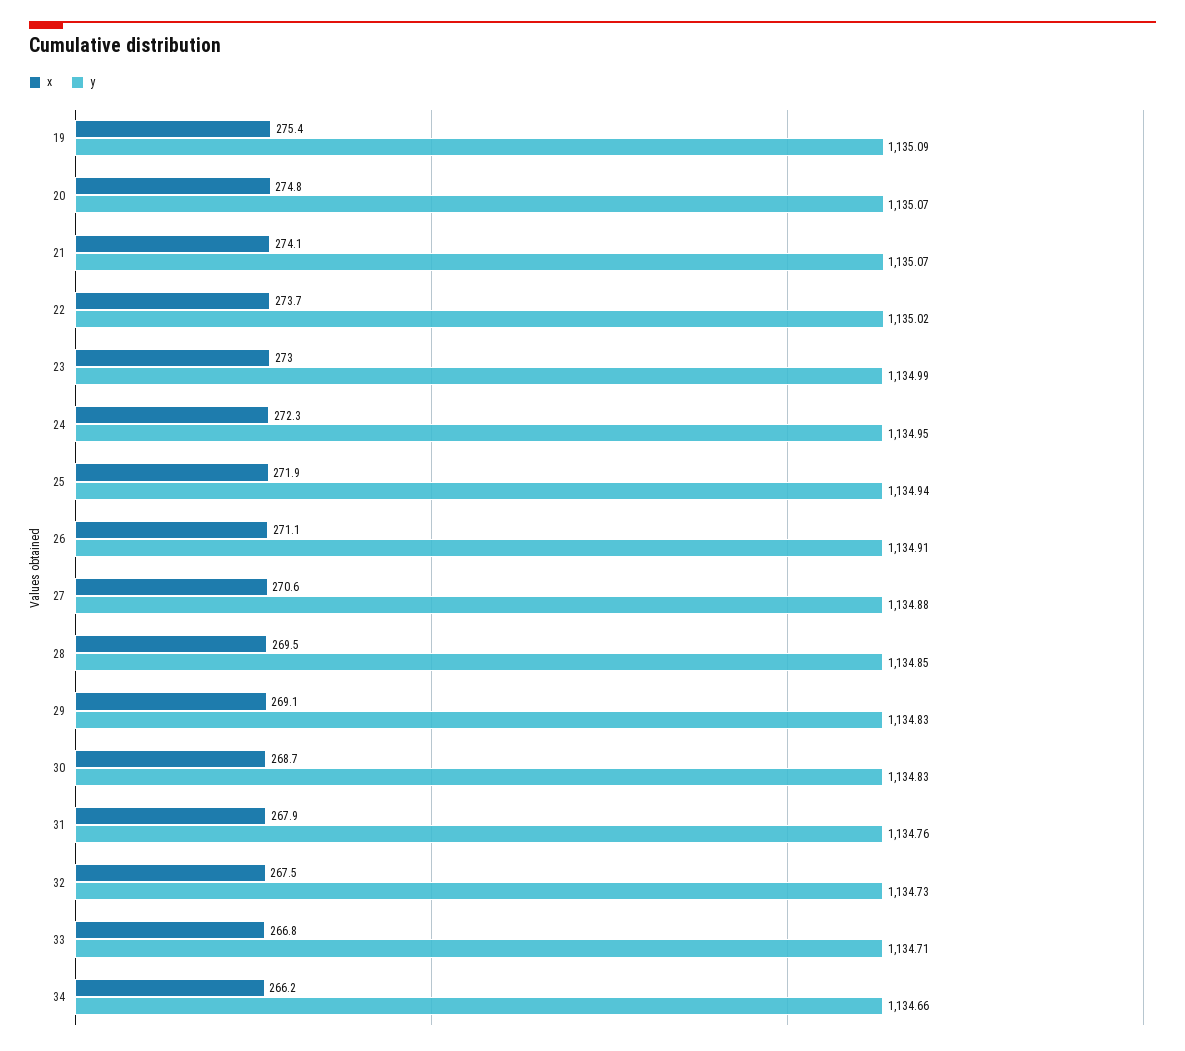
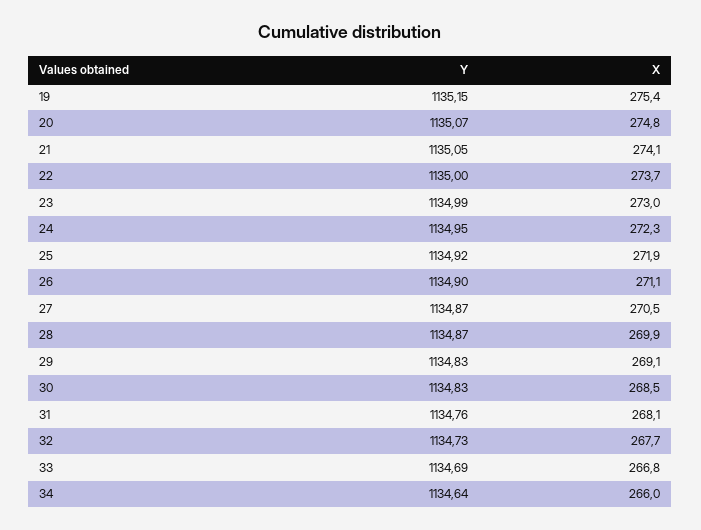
y, 19: 1135.09 -> 1135.15
y, 21: 1135.07 -> 1135.05
y, 22: 1135.02 -> 1135
y, 25: 1134.94 -> 1134.92
y, 26: 1134.91 -> 1134.9
x, 27: 270.6 -> 270.5
y, 27: 1134.88 -> 1134.87
x, 28: 269.5 -> 269.9
y, 28: 1134.85 -> 1134.87
x, 30: 268.7 -> 268.5
x, 31: 267.9 -> 268.1
x, 32: 267.5 -> 267.7
y, 33: 1134.71 -> 1134.69
x, 34: 266.2 -> 266
y, 34: 1134.66 -> 1134.64

